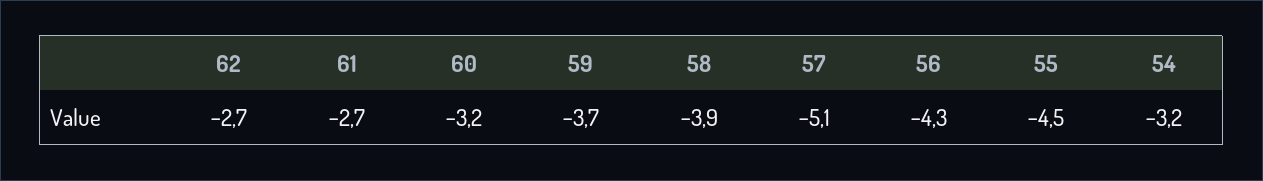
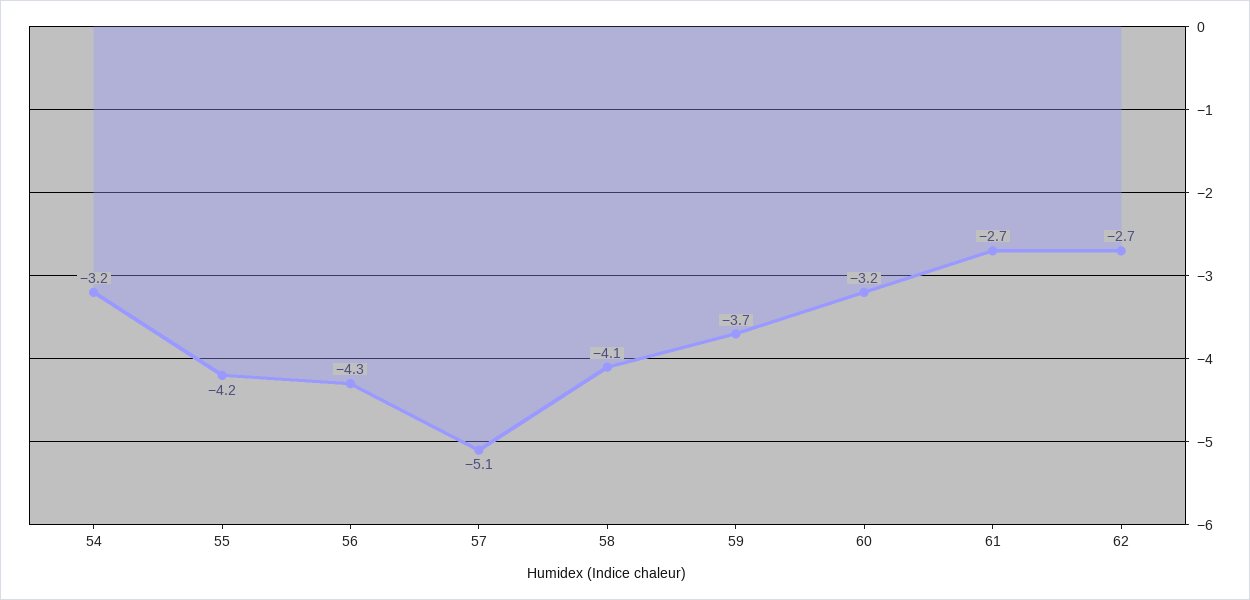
58: -3.9 -> -4.1
55: -4.5 -> -4.2

